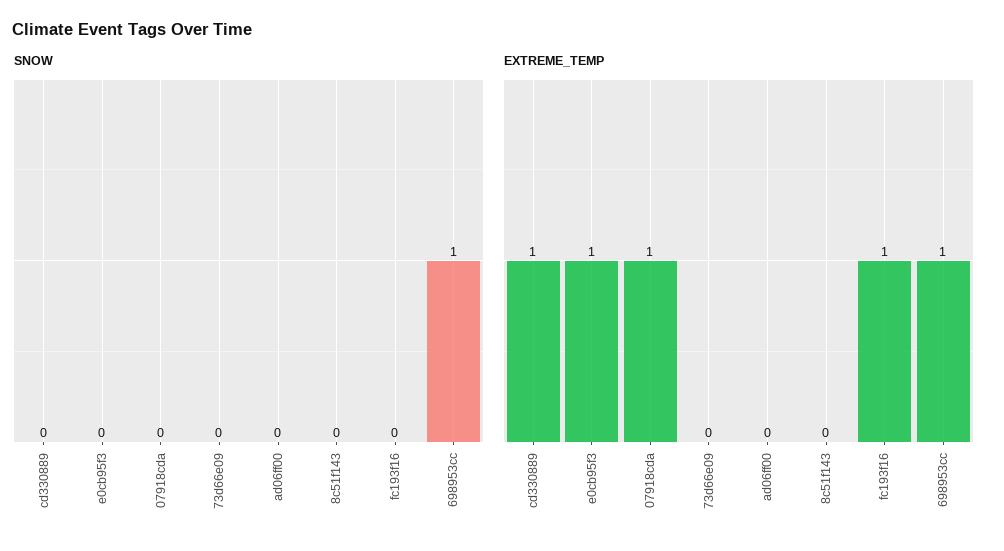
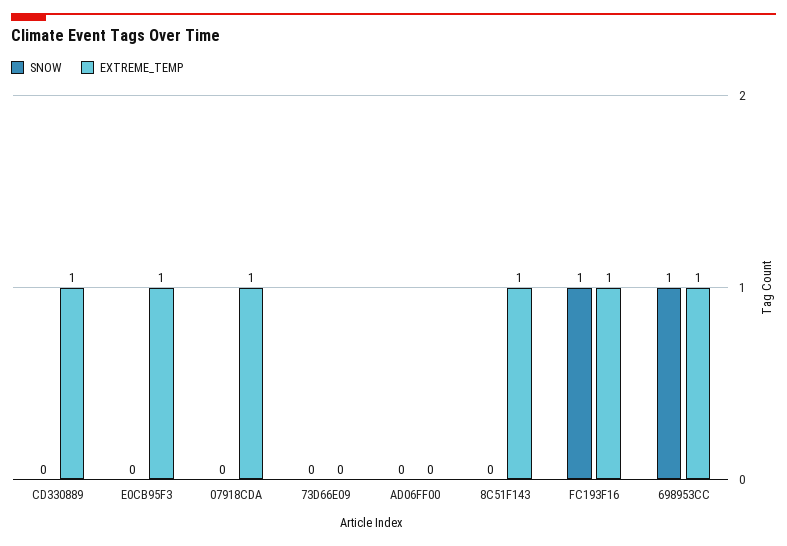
SNOW, fc193f16: 0 -> 1
EXTREME_TEMP, 8c51f143: 0 -> 1

